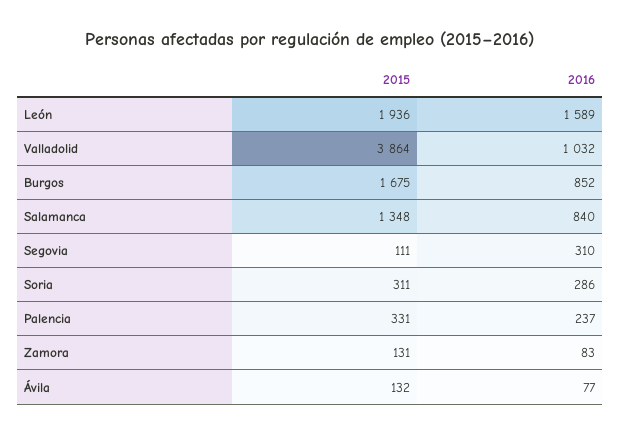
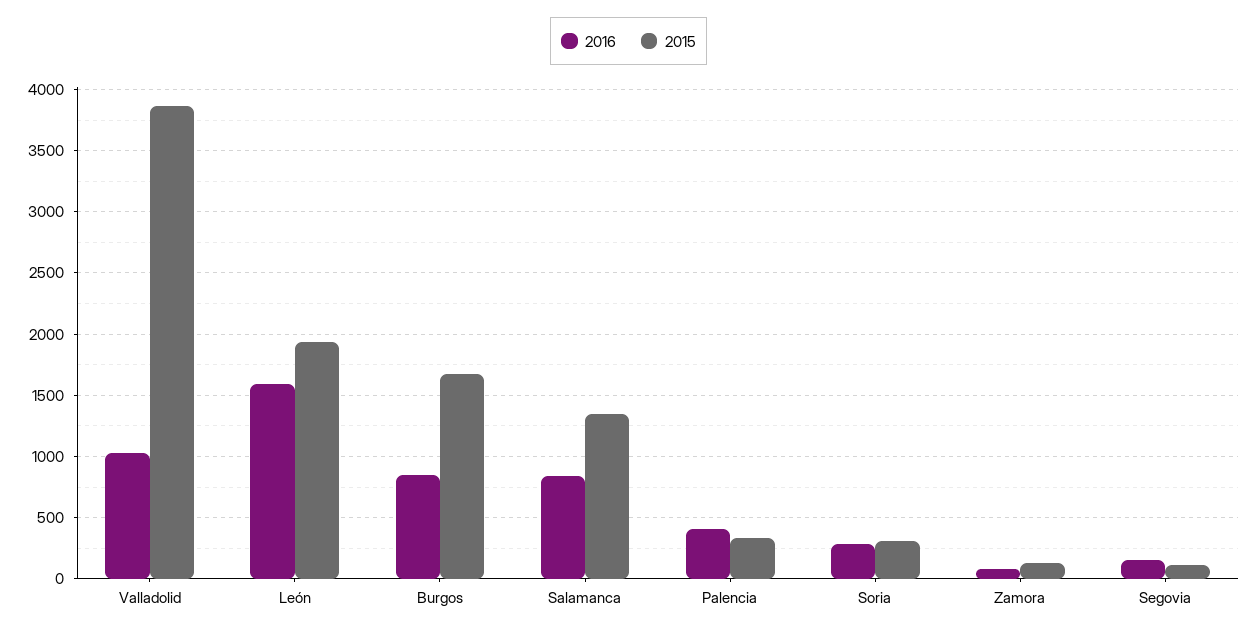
2016, Segovia: 310 -> 150
2016, Palencia: 237 -> 400
2015, Ávila: 132 -> none
2016, Ávila: 77 -> none

